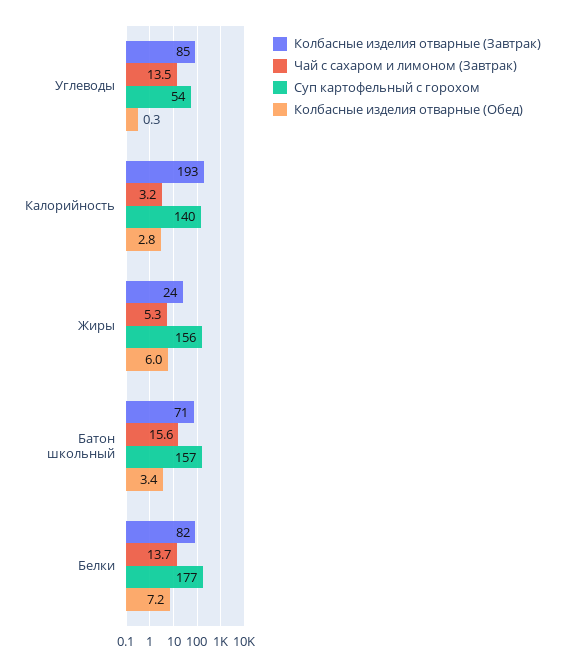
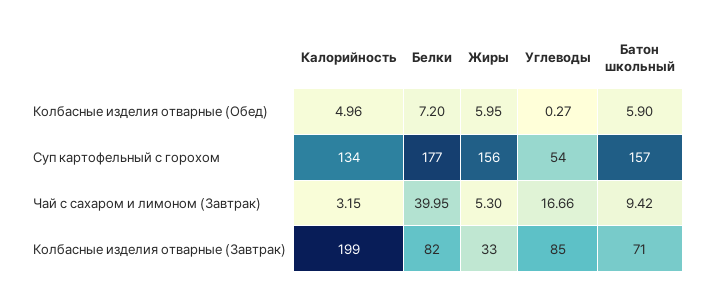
Чай с сахаром и лимоном (Завтрак), Углеводы: 13.5 -> 16.66
Колбасные изделия отварные (Завтрак), Калорийность: 193 -> 199
Суп картофельный с горохом, Калорийность: 140 -> 134
Колбасные изделия отварные (Обед), Калорийность: 2.8 -> 4.96
Колбасные изделия отварные (Завтрак), Жиры: 24 -> 33
Чай с сахаром и лимоном (Завтрак), Батон школьный: 15.6 -> 9.42
Колбасные изделия отварные (Обед), Батон школьный: 3.4 -> 5.9
Чай с сахаром и лимоном (Завтрак), Белки: 13.7 -> 39.95

